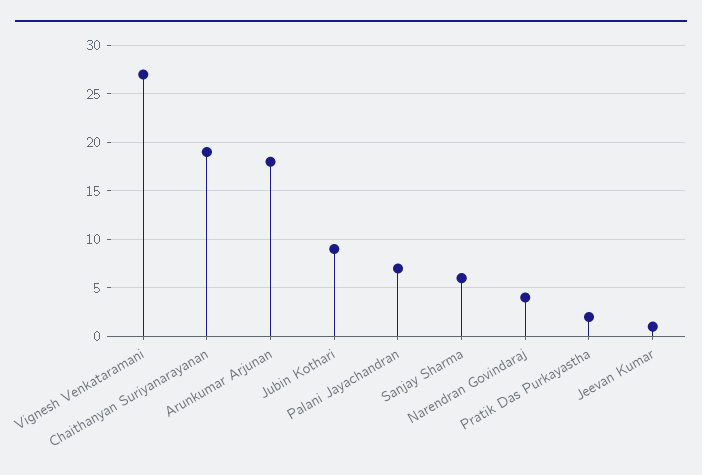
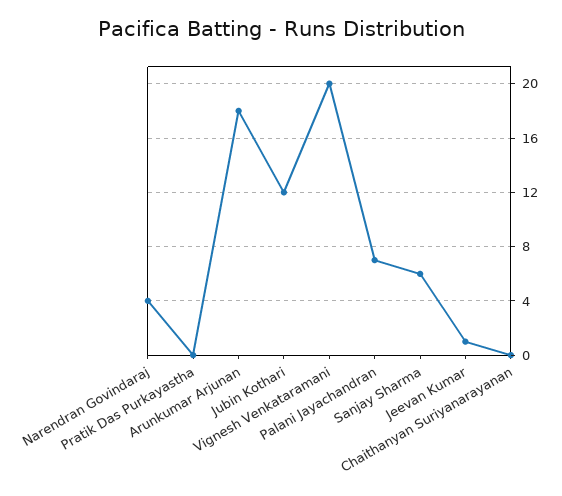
Vignesh Venkataramani: 27 -> 20
Chaithanyan Suriyanarayanan: 19 -> 0
Jubin Kothari: 9 -> 12
Pratik Das Purkayastha: 2 -> 0

